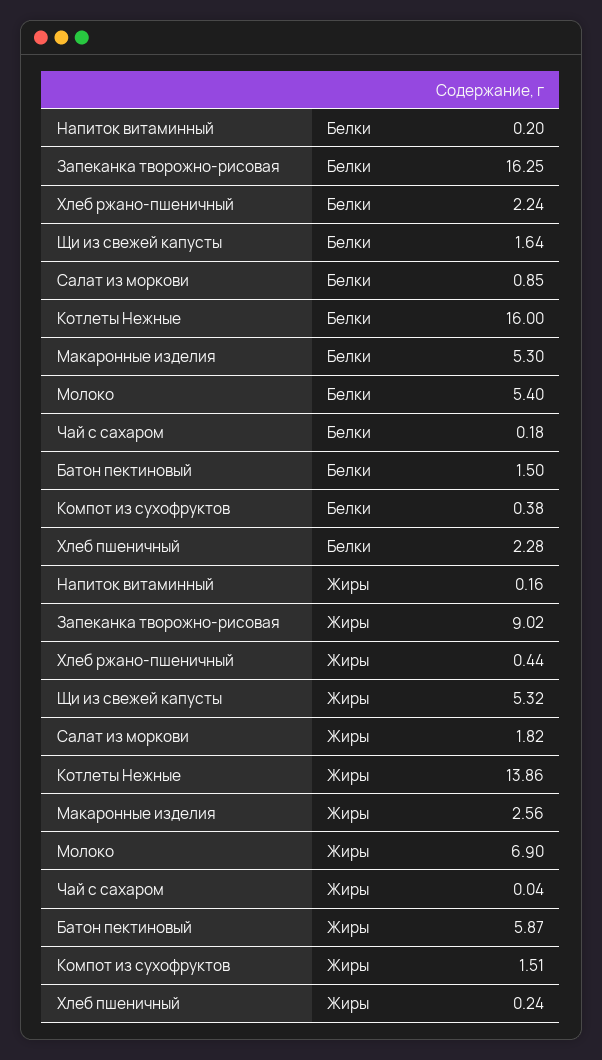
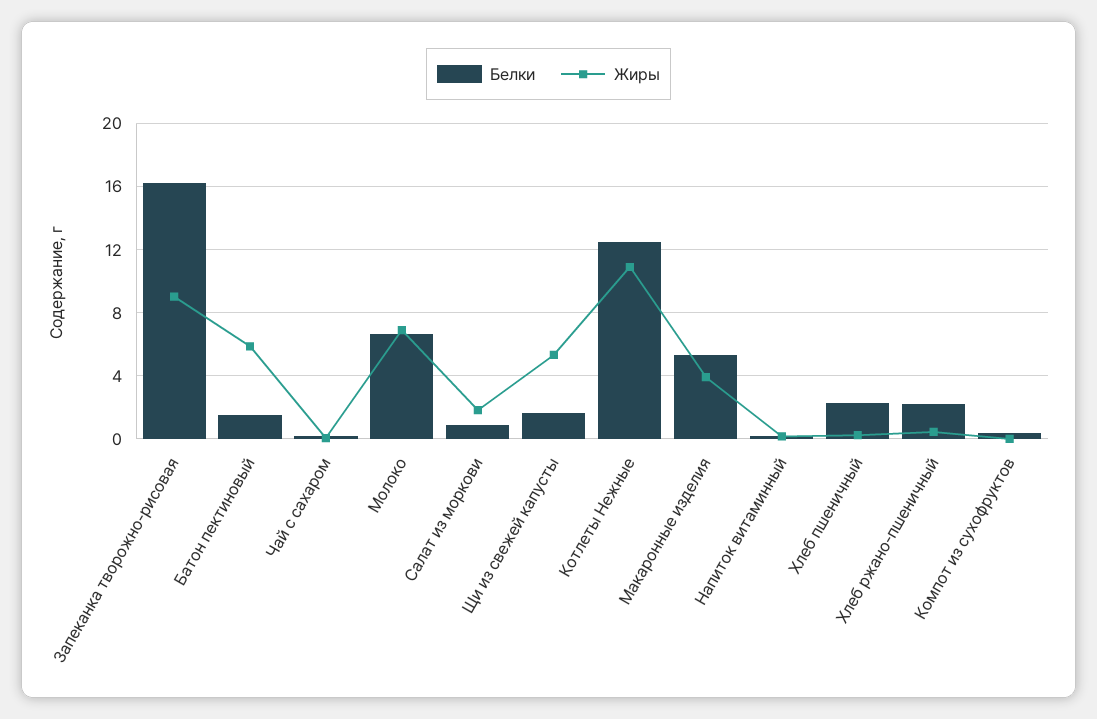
Белки, Котлеты Нежные: 16 -> 12.5
Белки, Молоко: 5.4 -> 6.5
Жиры, Котлеты Нежные: 13.86 -> 11
Жиры, Макаронные изделия: 2.56 -> 4
Жиры, Компот из сухофруктов: 1.51 -> 0

